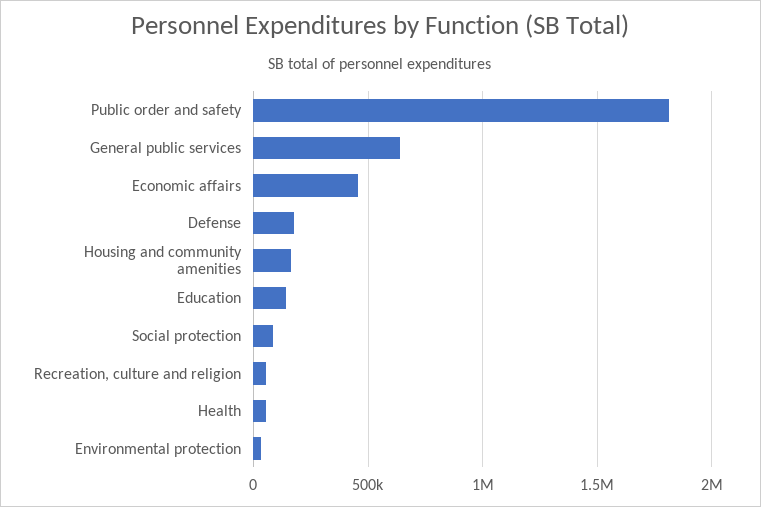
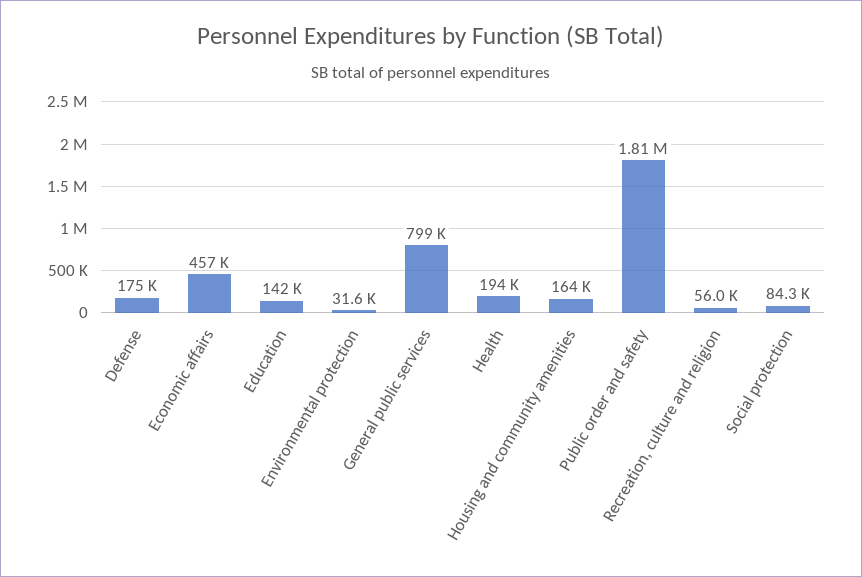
General public services: 650000 -> 799000
Health: 50000 -> 194000

